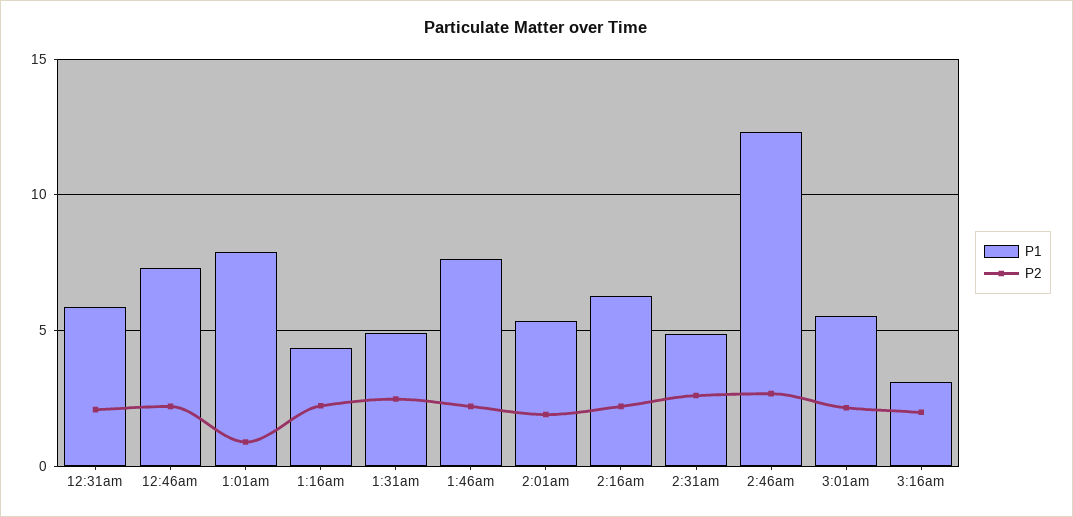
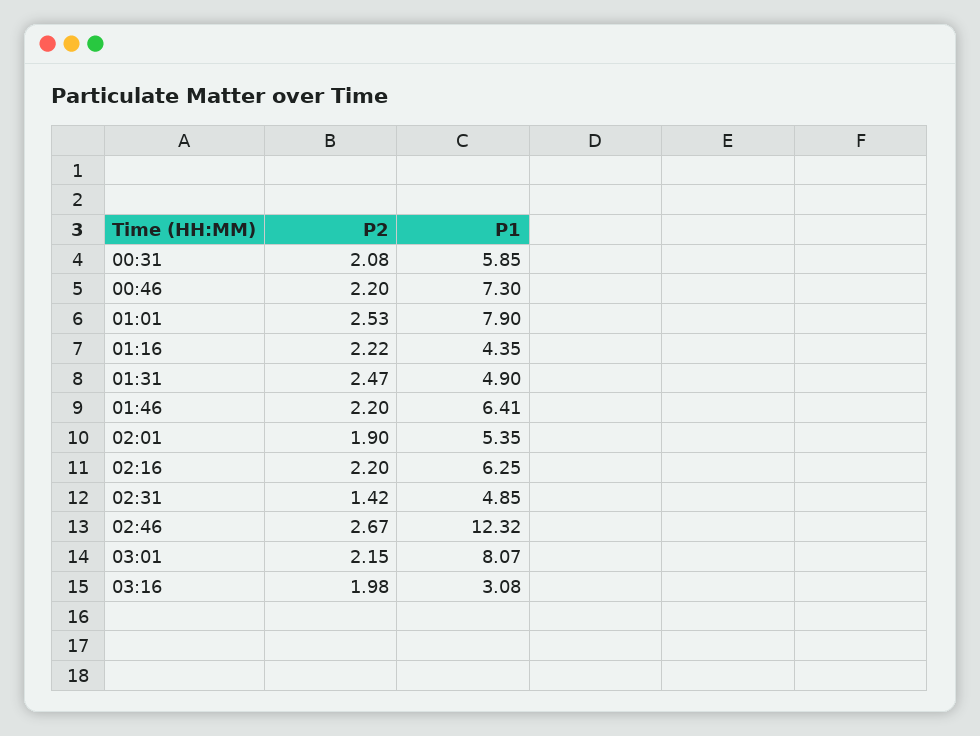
P2, 1:01am: 1 -> 2.53
P1, 1:46am: 7.5 -> 6.41
P2, 2:31am: 2.5 -> 1.42
P1, 3:01am: 5.5 -> 8.07

